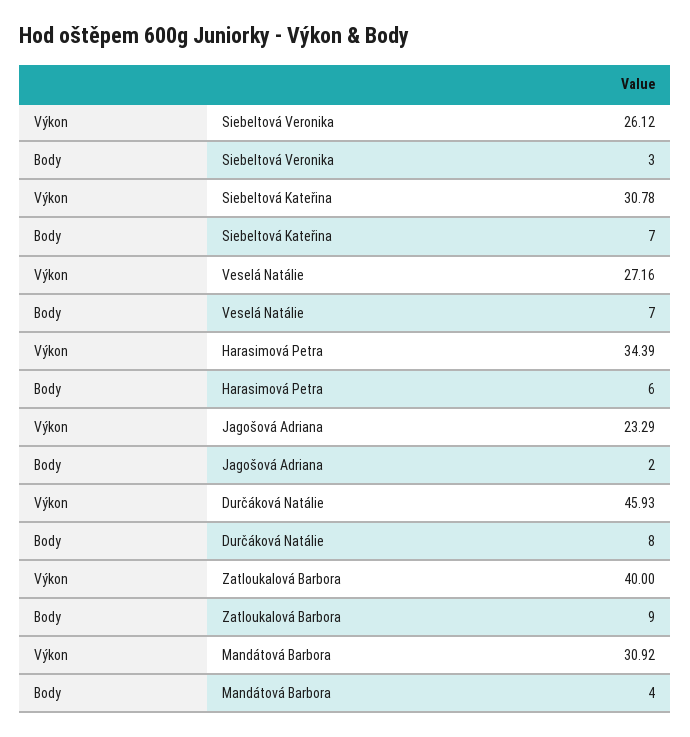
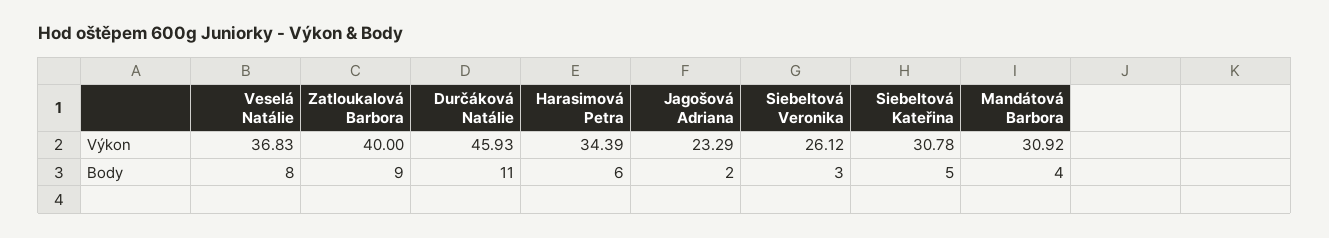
Body, Siebeltová Kateřina: 7 -> 5
Výkon, Veselá Natálie: 27.16 -> 36.83
Body, Veselá Natálie: 7 -> 8
Body, Durčáková Natálie: 8 -> 11

